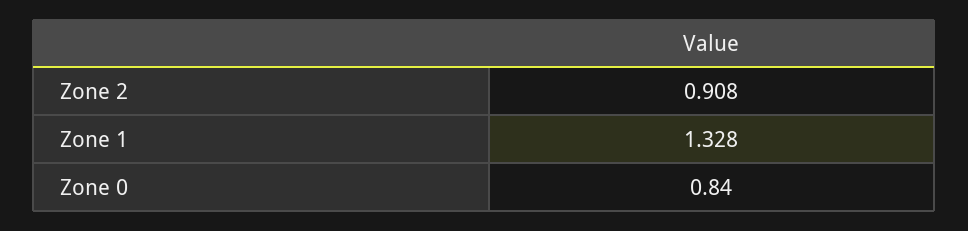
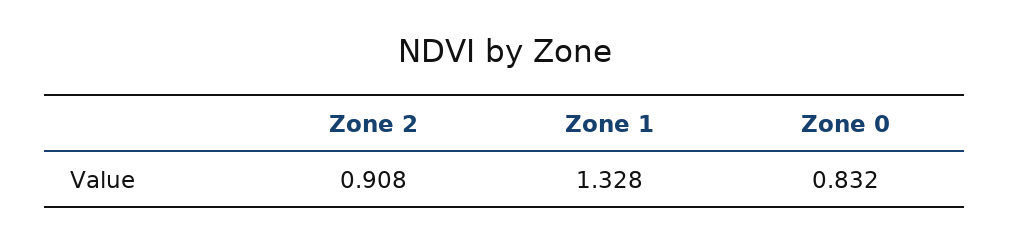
Zone 0: 0.84 -> 0.832

